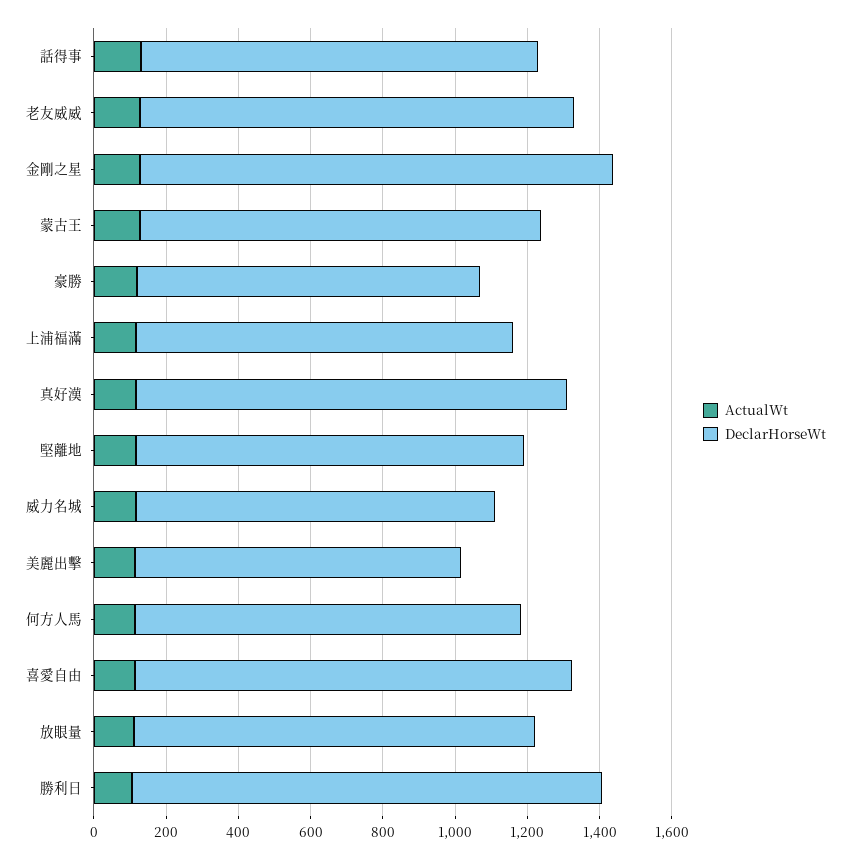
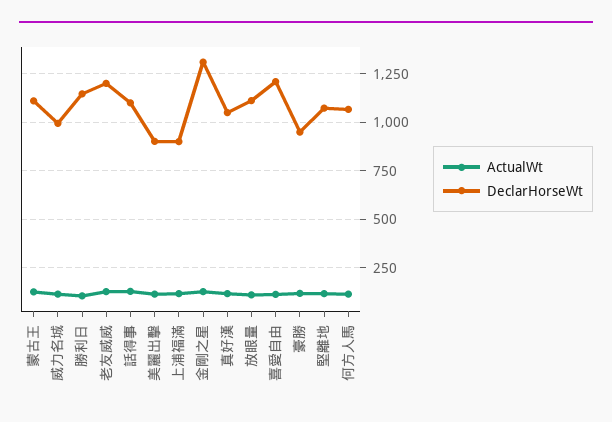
DeclarHorseWt, 上浦福滿: 1050 -> 900
DeclarHorseWt, 真好漢: 1200 -> 1050
DeclarHorseWt, 勝利日: 1300 -> 1150

